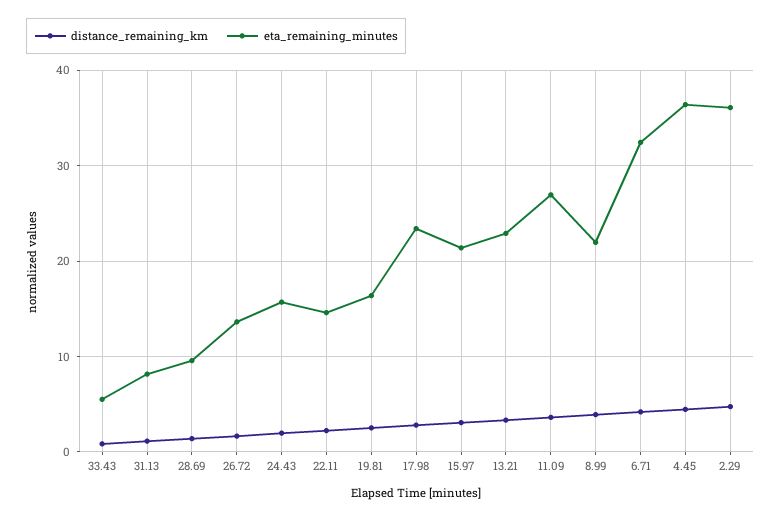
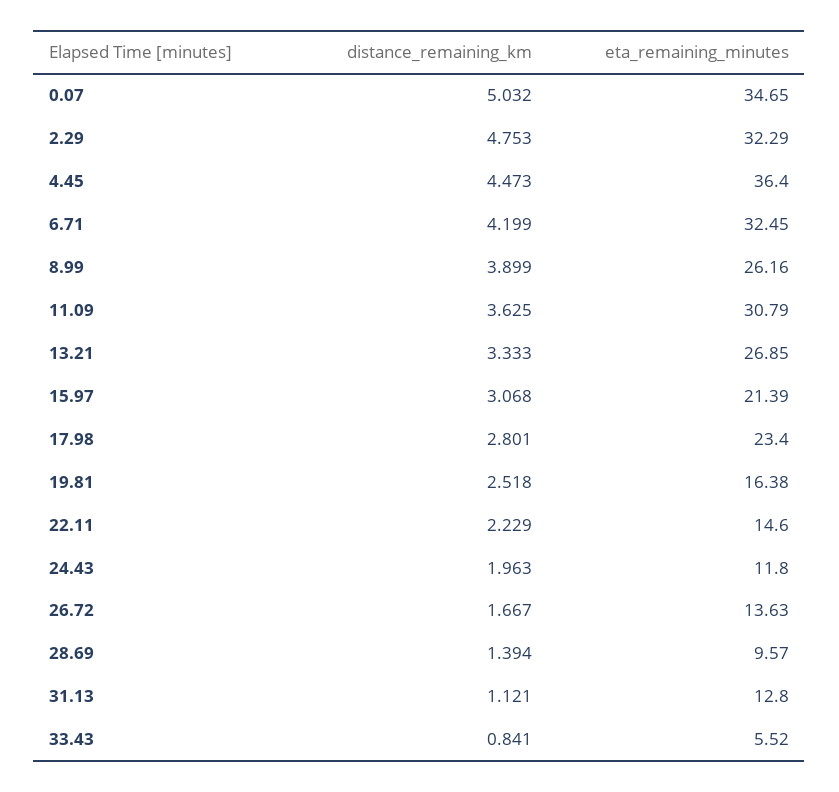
eta_remaining_minutes, 31.13: 8 -> 12.8
eta_remaining_minutes, 24.43: 16 -> 11.8
eta_remaining_minutes, 13.21: 23 -> 26.85
eta_remaining_minutes, 11.09: 27 -> 30.79
eta_remaining_minutes, 8.99: 22 -> 26.16
eta_remaining_minutes, 2.29: 36 -> 32.29
distance_remaining_km, 0.07: none -> 5.032
eta_remaining_minutes, 0.07: none -> 34.65

